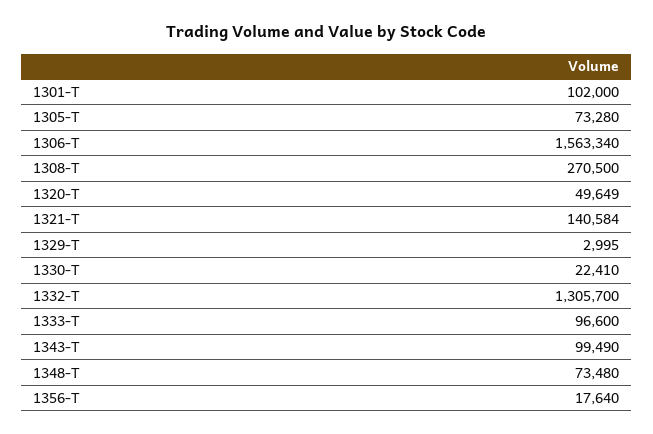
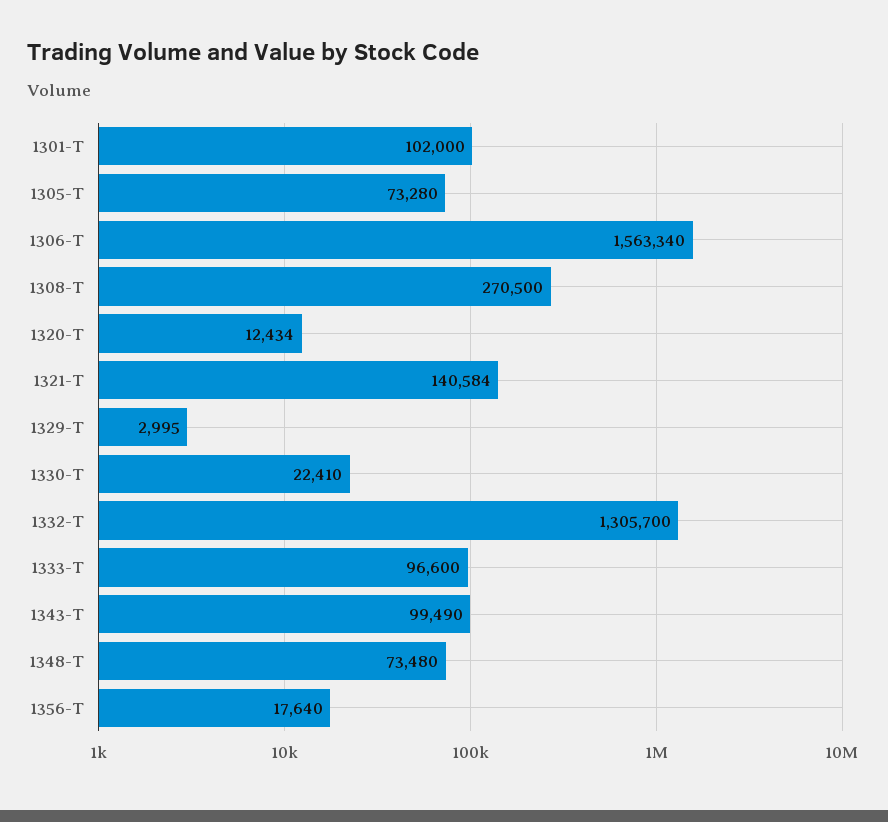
1320-T: 49649 -> 12434

